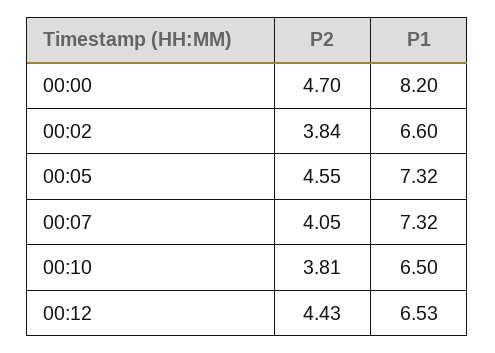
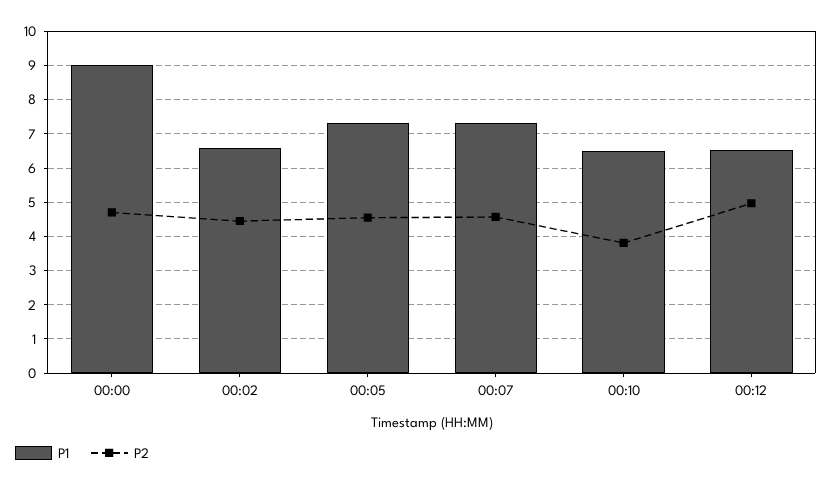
P1, 00:00: 8.2 -> 9
P2, 00:02: 3.84 -> 4.4
P2, 00:07: 4.05 -> 4.6
P2, 00:12: 4.43 -> 5

